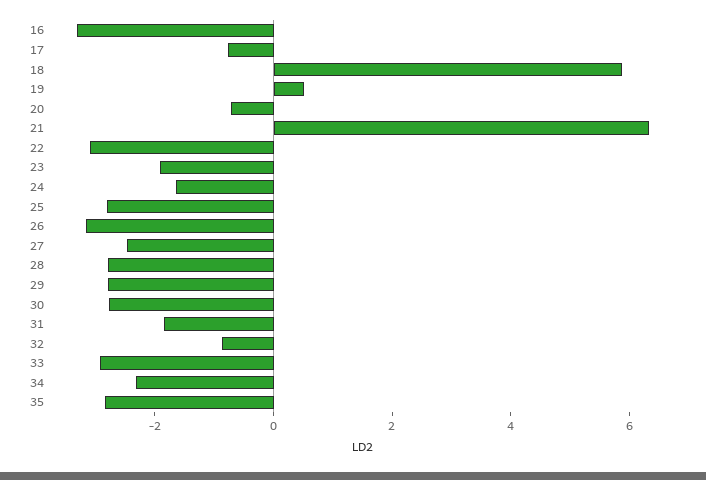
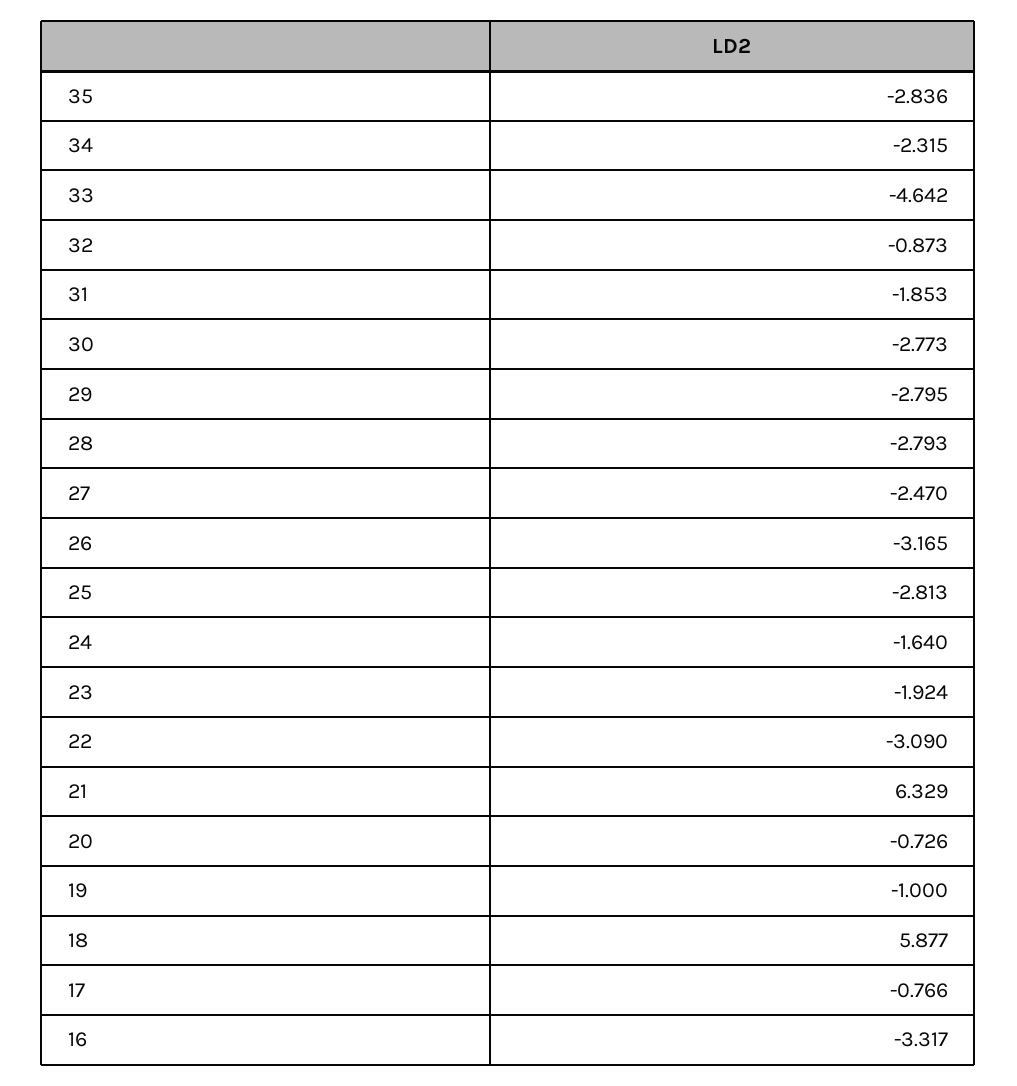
19: 0.5 -> -1
33: -3 -> -4.642

